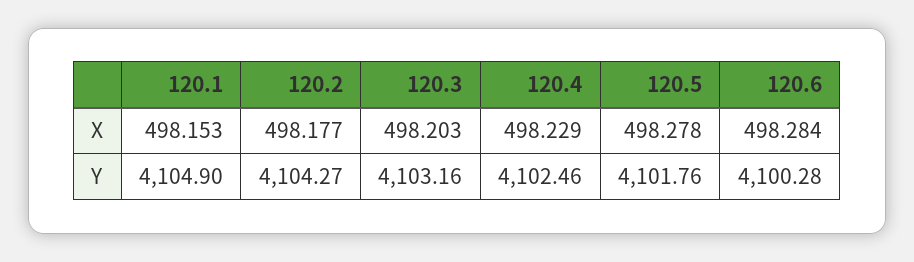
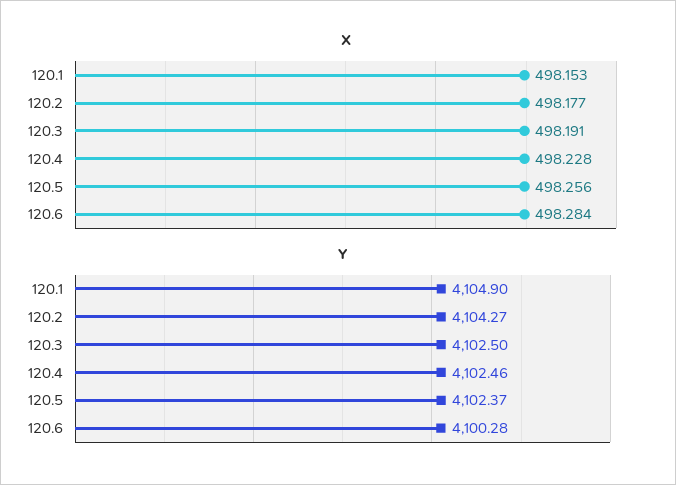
X, 120.3: 498.203 -> 498.191
X, 120.4: 498.229 -> 498.228
X, 120.5: 498.278 -> 498.256
Y, 120.3: 4103.16 -> 4102.5
Y, 120.5: 4101.76 -> 4102.37

